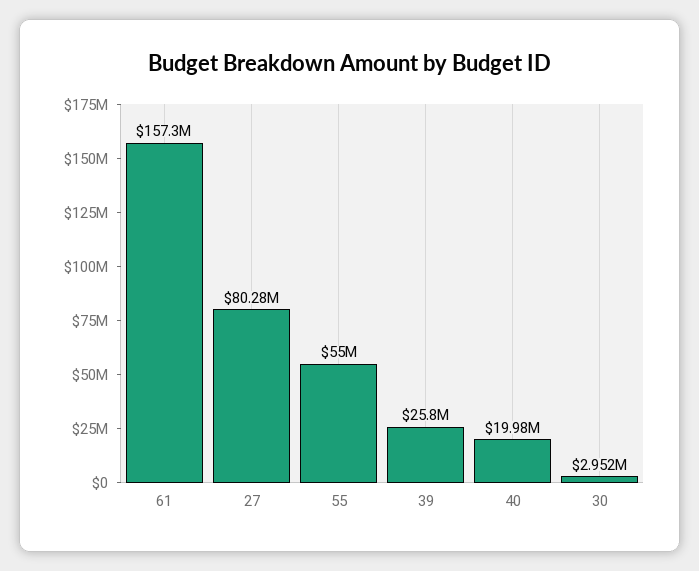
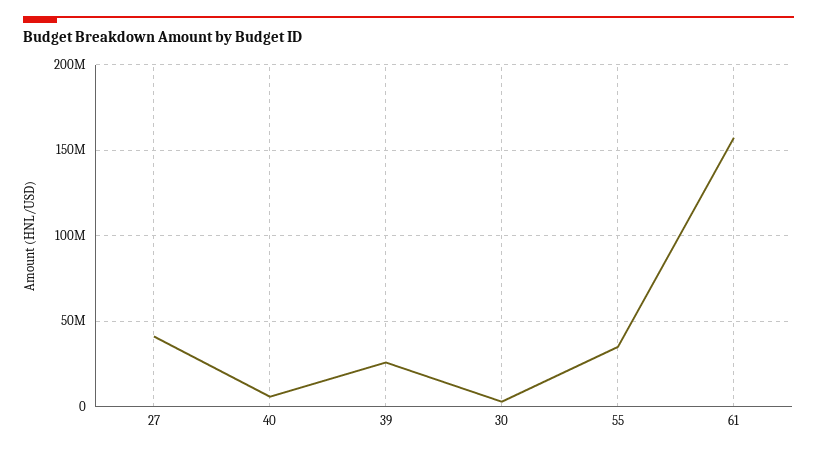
27: 80280000 -> 40000000
55: 55000000 -> 35000000
40: 19980000 -> 5000000

